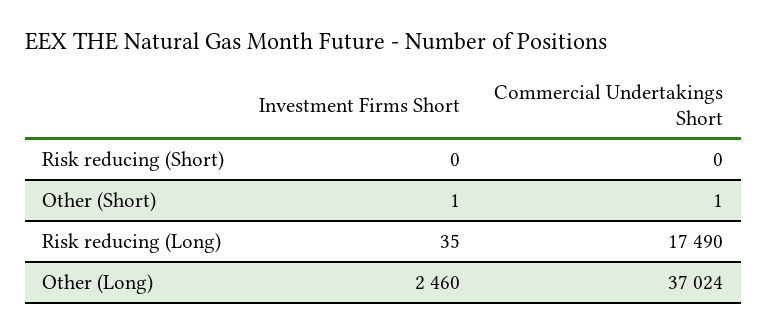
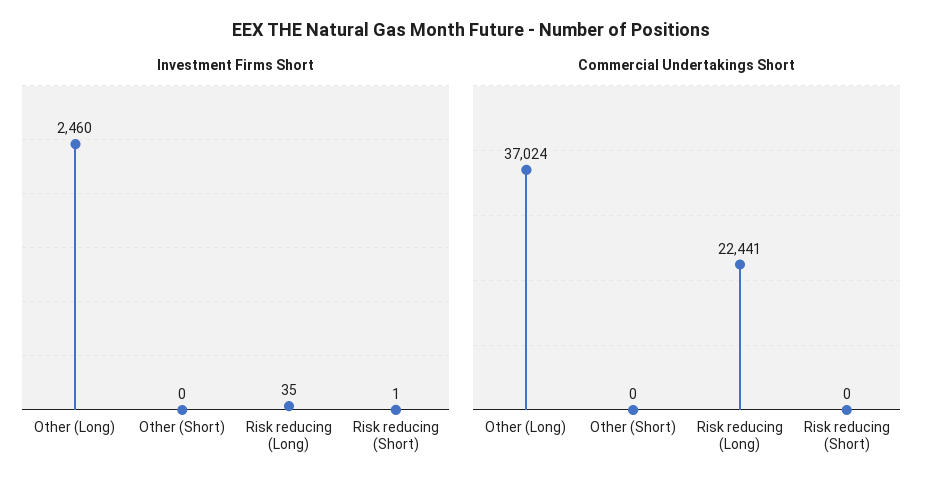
Investment Firms Short, Risk reducing (Short): 0 -> 1
Investment Firms Short, Other (Short): 1 -> 0
Commercial Undertakings Short, Other (Short): 1 -> 0
Commercial Undertakings Short, Risk reducing (Long): 17490 -> 22441

